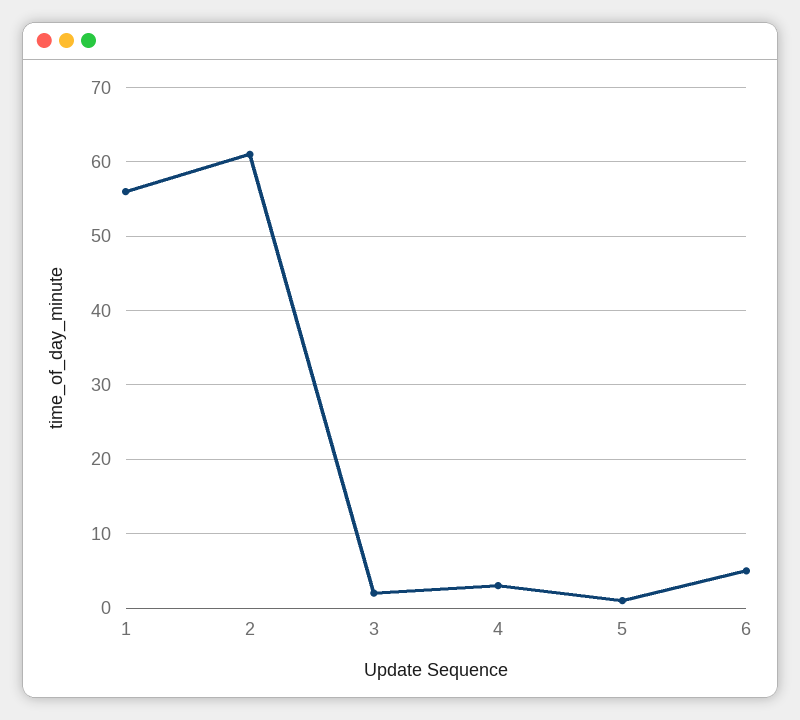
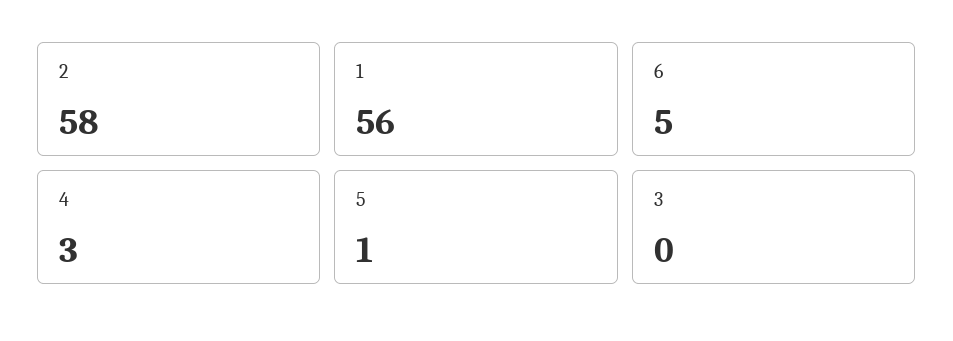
2: 61 -> 58
3: 2 -> 0

